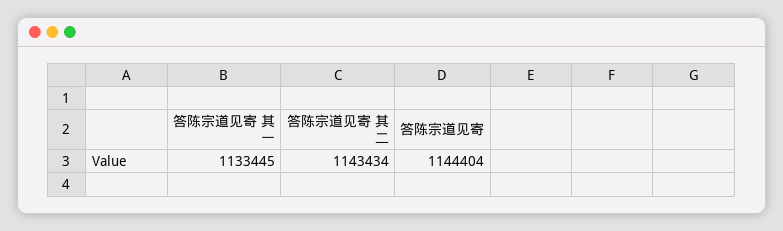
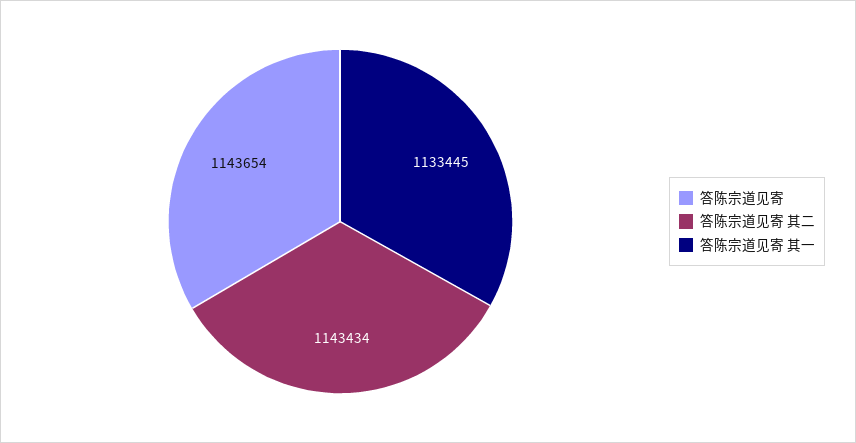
答陈宗道见寄: 1144404 -> 1143654

